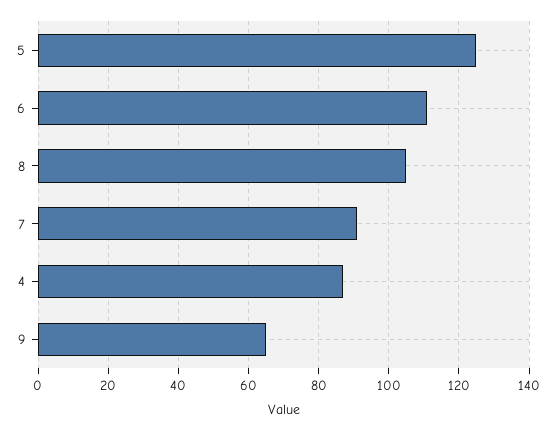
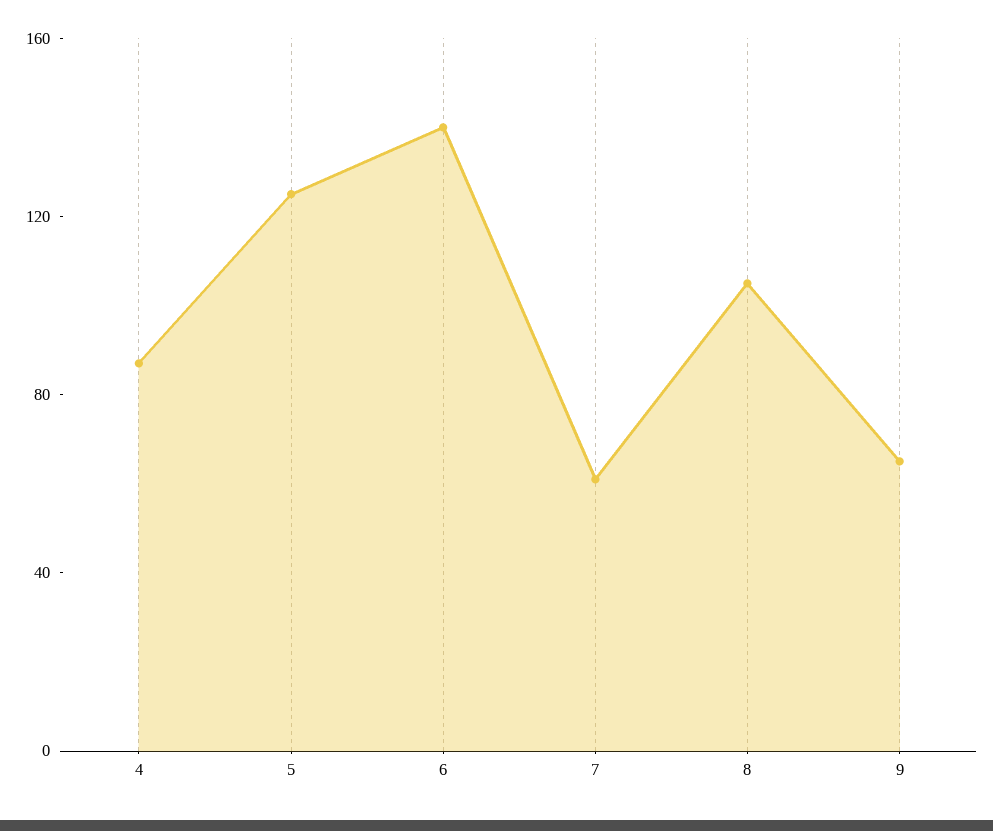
6: 110 -> 140
7: 90 -> 60

